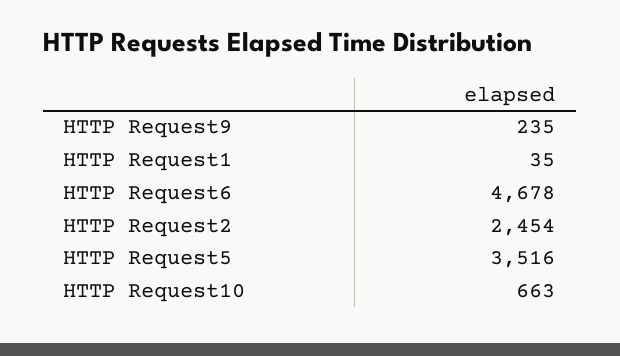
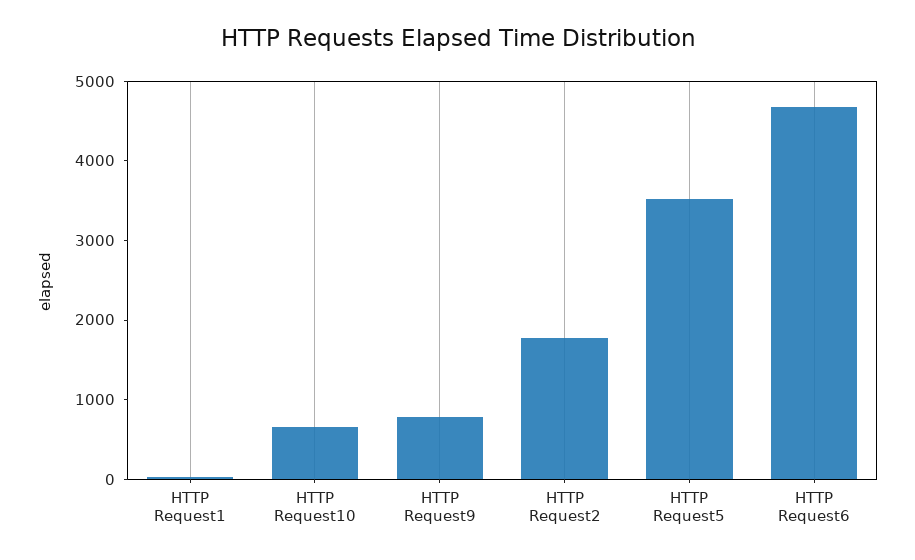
HTTP Request9: 235 -> 800
HTTP Request2: 2454 -> 1800

